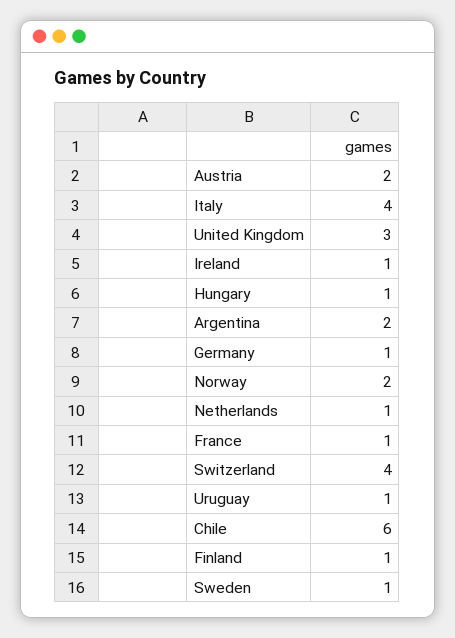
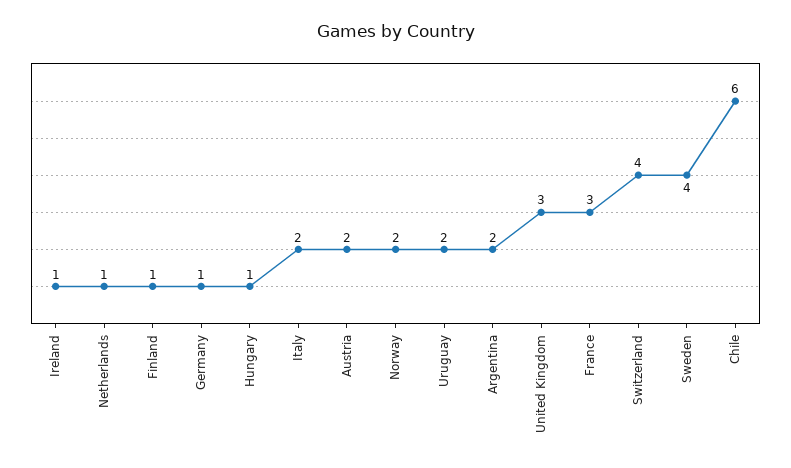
Italy: 4 -> 2
France: 1 -> 3
Uruguay: 1 -> 2
Sweden: 1 -> 4

